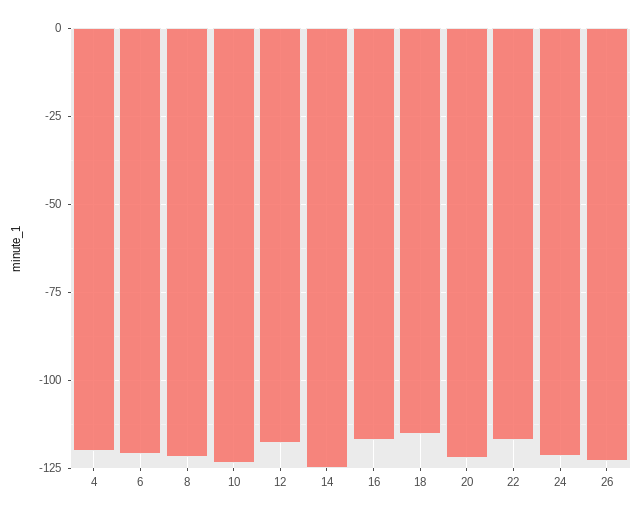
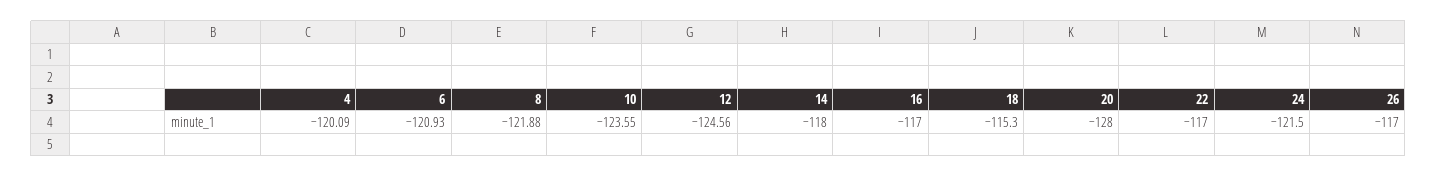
12: -117.5 -> -124.56
14: -125 -> -118
20: -122.5 -> -128
26: -122.5 -> -117

